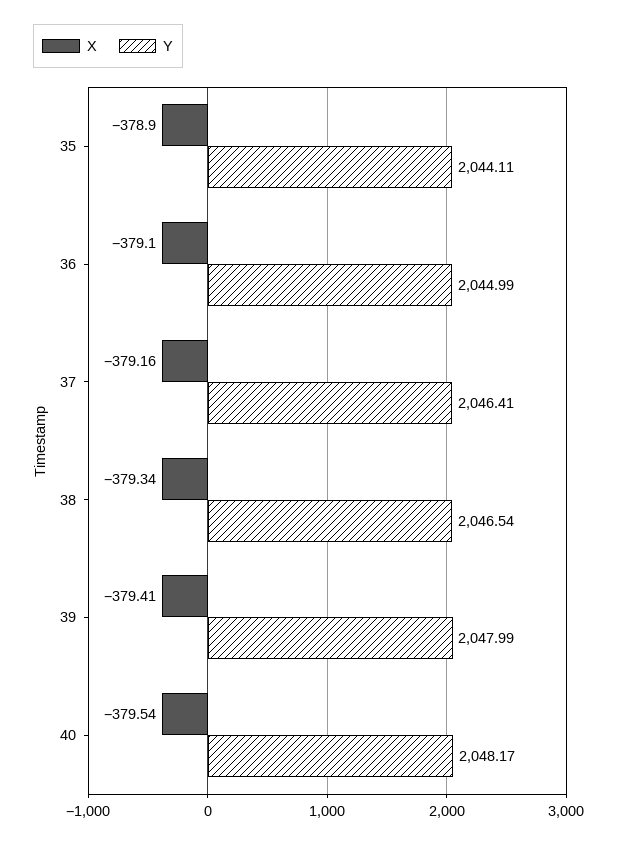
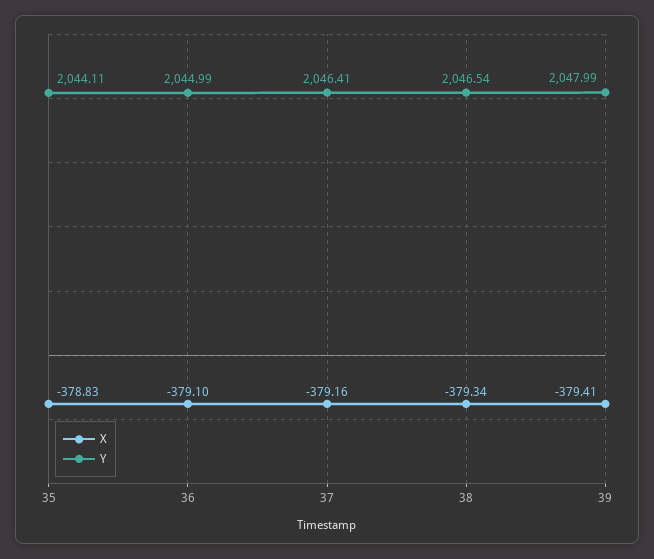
X, 35: -378.9 -> -378.83
X, 40: -379.54 -> none
Y, 40: 2048.17 -> none

